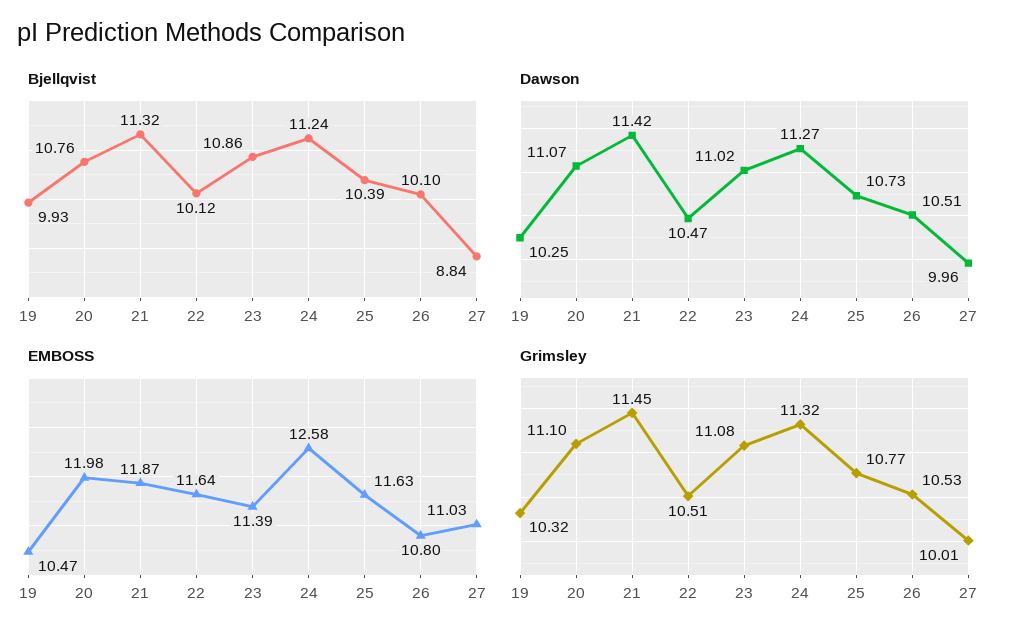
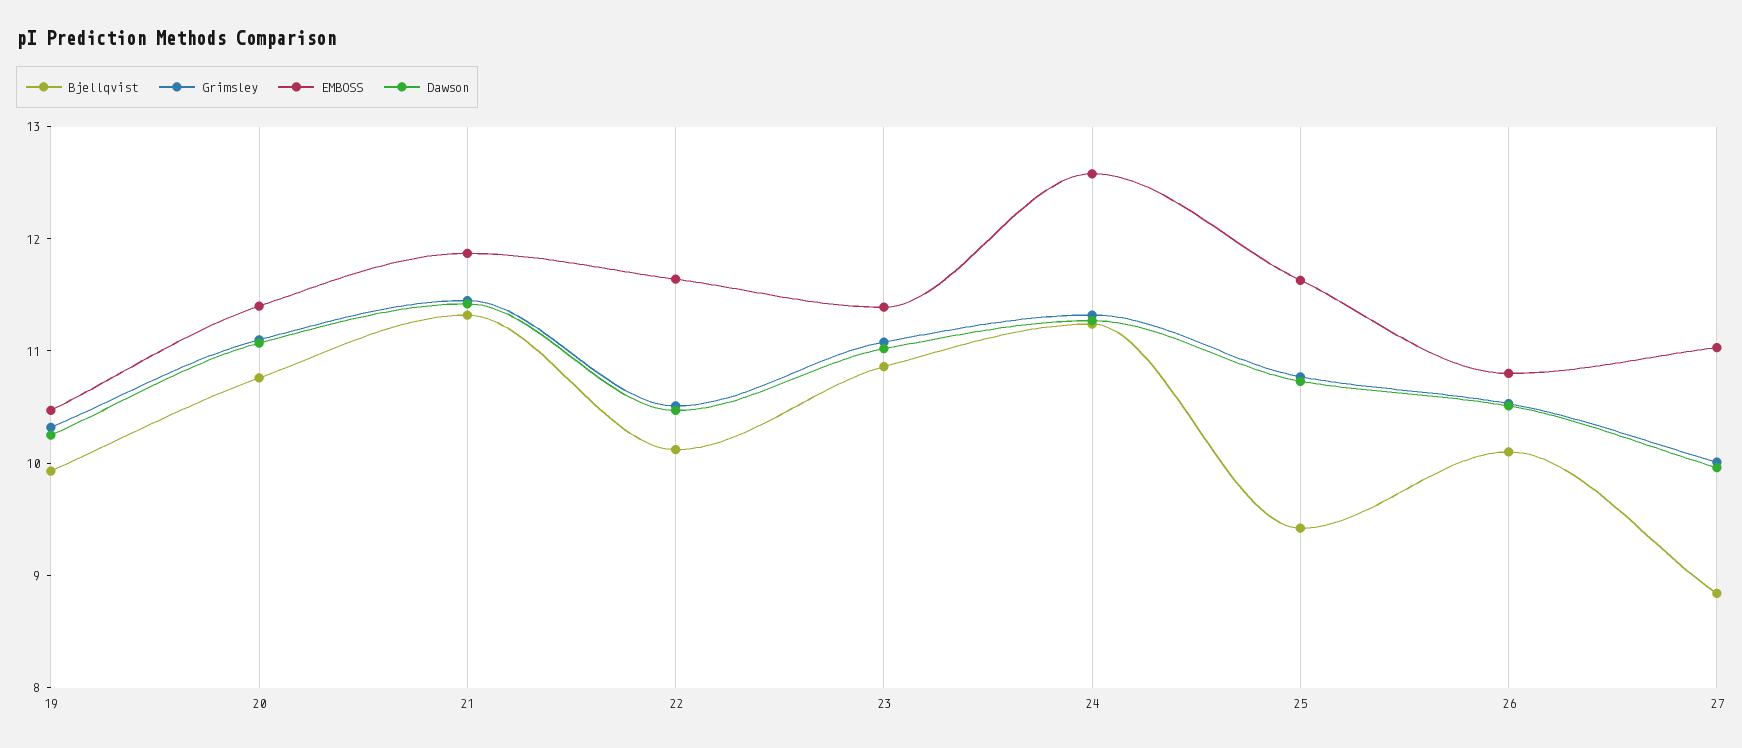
Bjellqvist, 25: 10.39 -> 9.4
EMBOSS, 20: 11.98 -> 11.4

